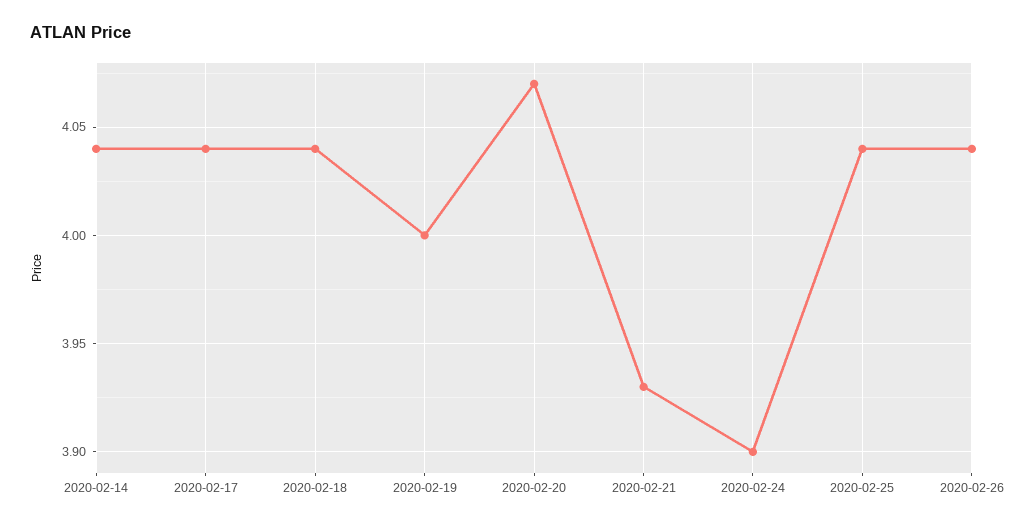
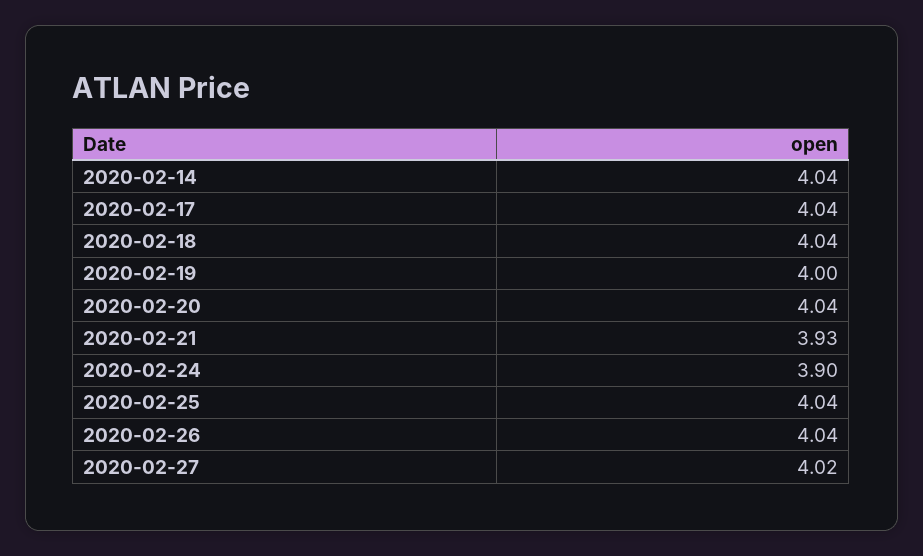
2020-02-20: 4.07 -> 4.04
2020-02-27: none -> 4.02

